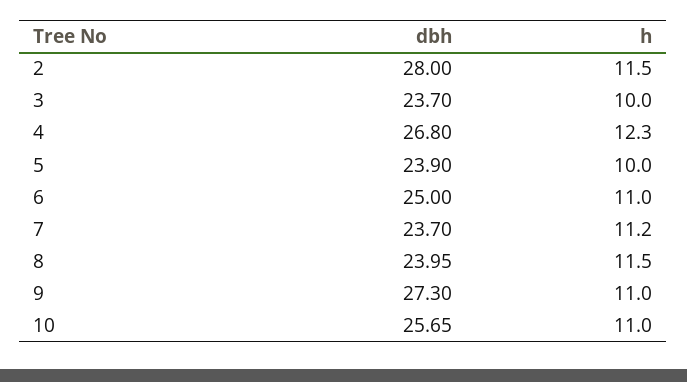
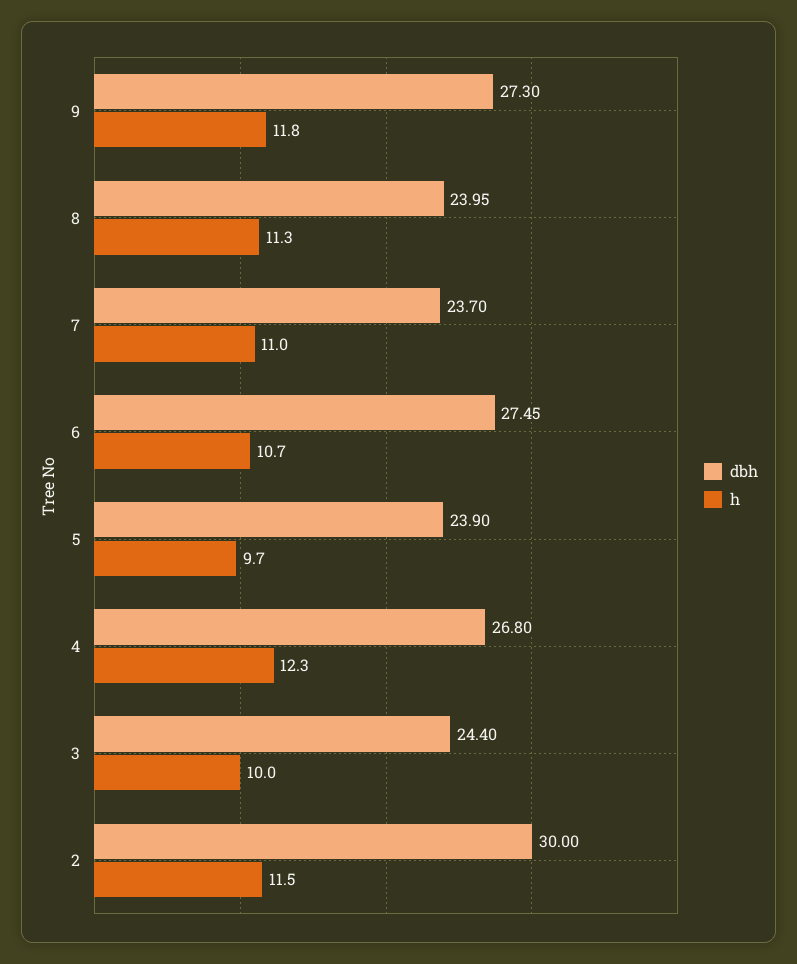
dbh, 2: 28 -> 30
dbh, 3: 23.7 -> 24.4
h, 5: 10 -> 9.7
dbh, 6: 25 -> 27.45
h, 6: 11 -> 10.7
h, 7: 11.2 -> 11
h, 8: 11.5 -> 11.3
h, 9: 11 -> 11.8
dbh, 10: 25.65 -> none
h, 10: 11 -> none

